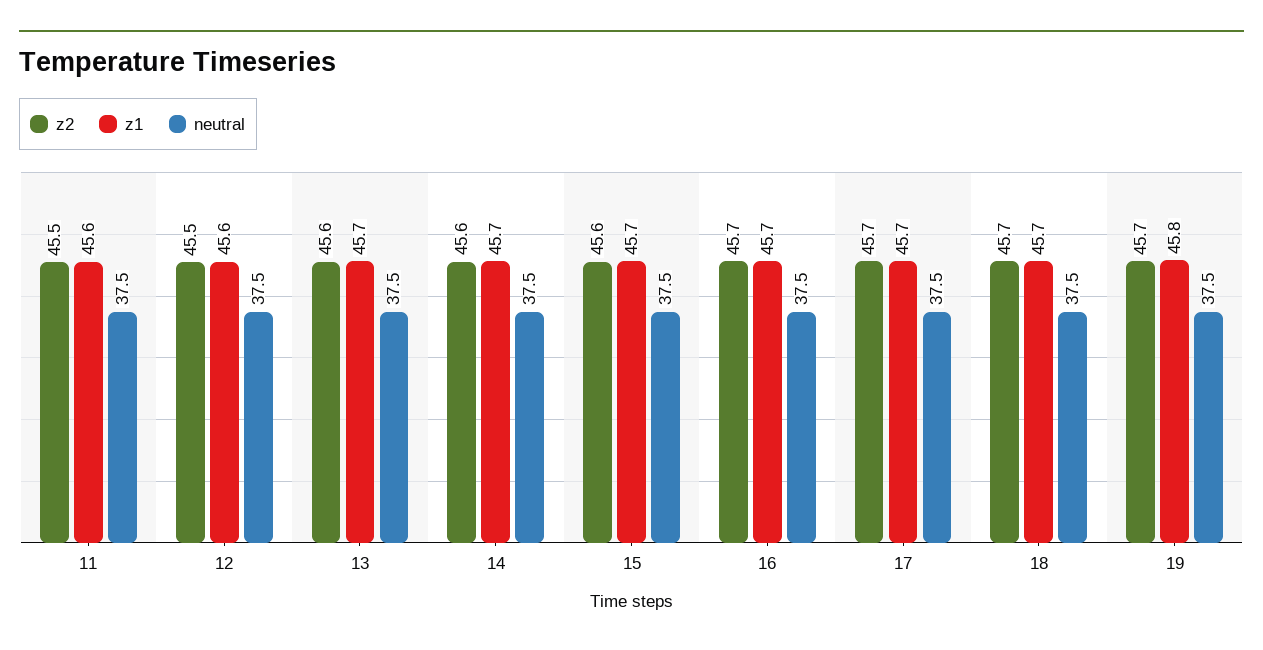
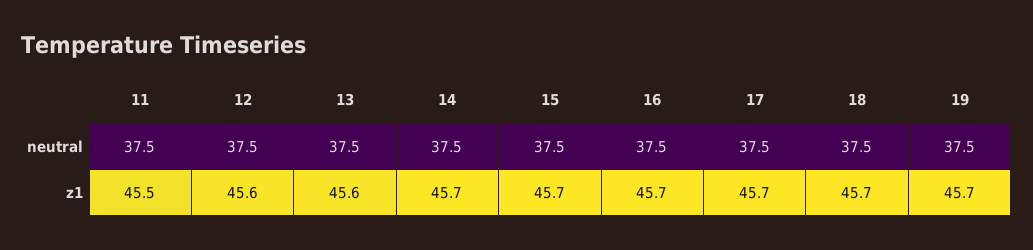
z2, 11: 45.5 -> none
z1, 11: 45.6 -> 45.5
z2, 12: 45.5 -> none
z2, 13: 45.6 -> none
z1, 13: 45.7 -> 45.6
z2, 14: 45.6 -> none
z2, 15: 45.6 -> none
z2, 16: 45.7 -> none
z2, 17: 45.7 -> none
z2, 18: 45.7 -> none
z2, 19: 45.7 -> none
z1, 19: 45.8 -> 45.7

